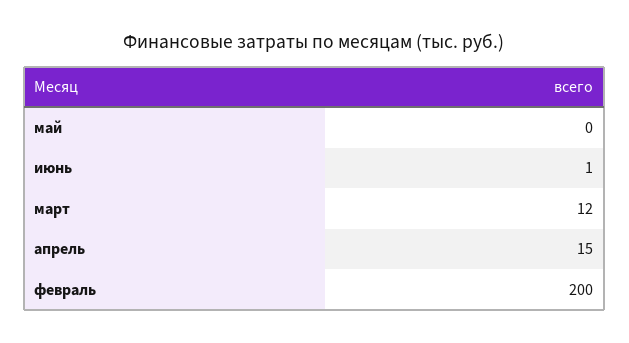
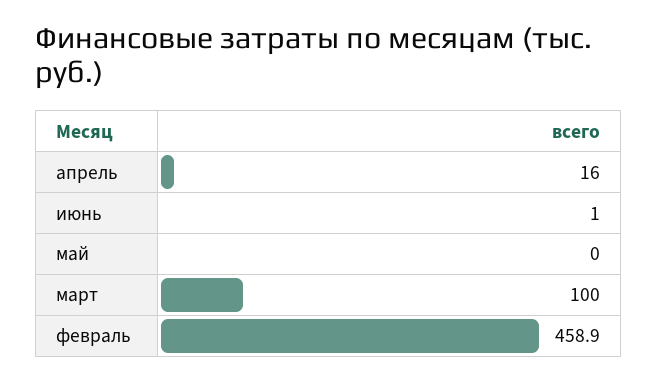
март: 12 -> 100
апрель: 15 -> 16
февраль: 200 -> 458.9

